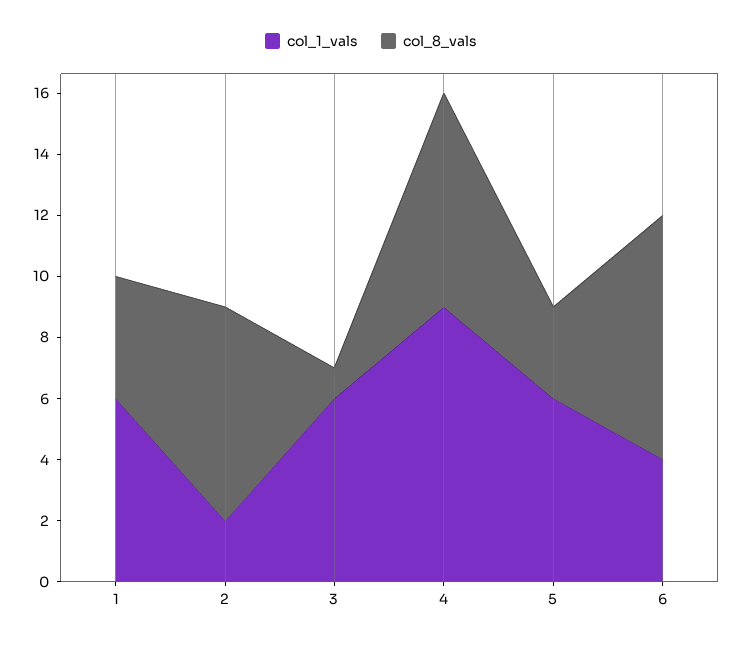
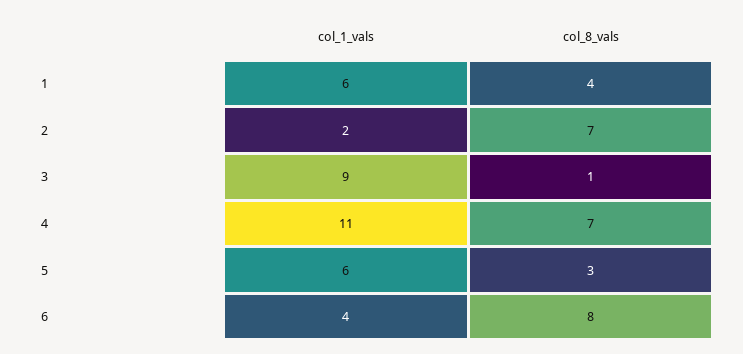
col_1_vals, 3: 6 -> 9
col_1_vals, 4: 9 -> 11

